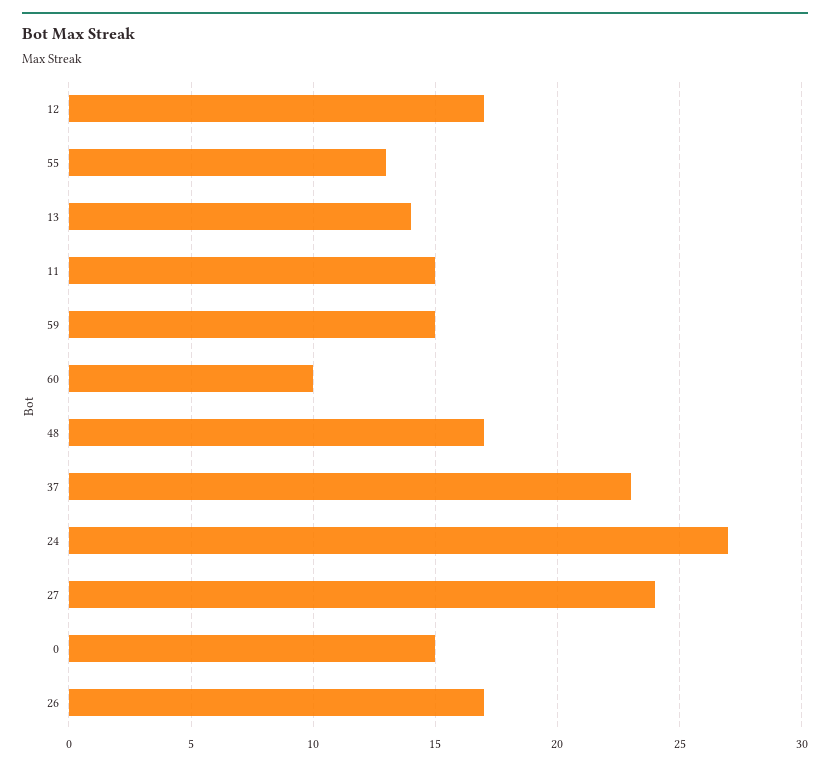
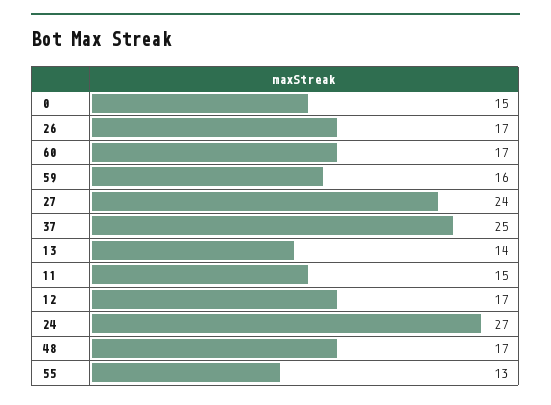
59: 15 -> 16
60: 10 -> 17
37: 23 -> 25

